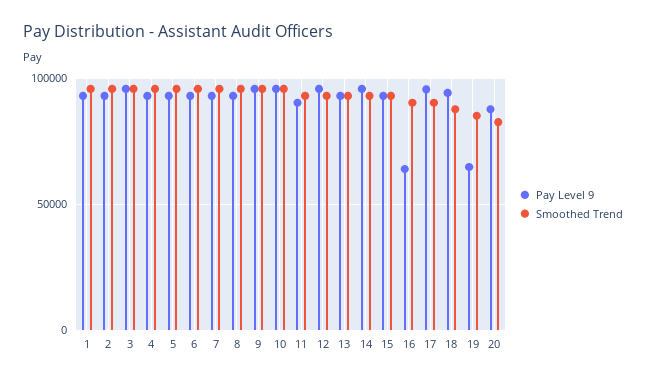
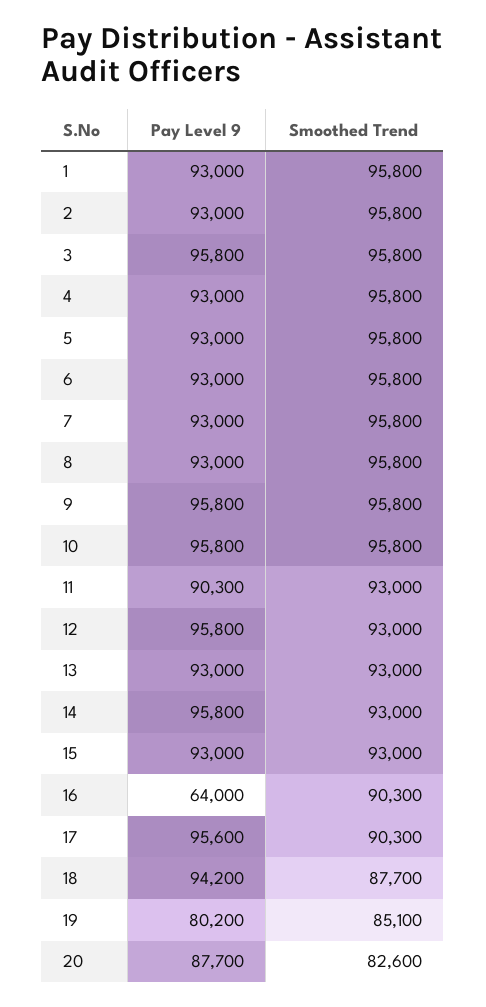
Pay Level 9, 19: 65000 -> 80200

